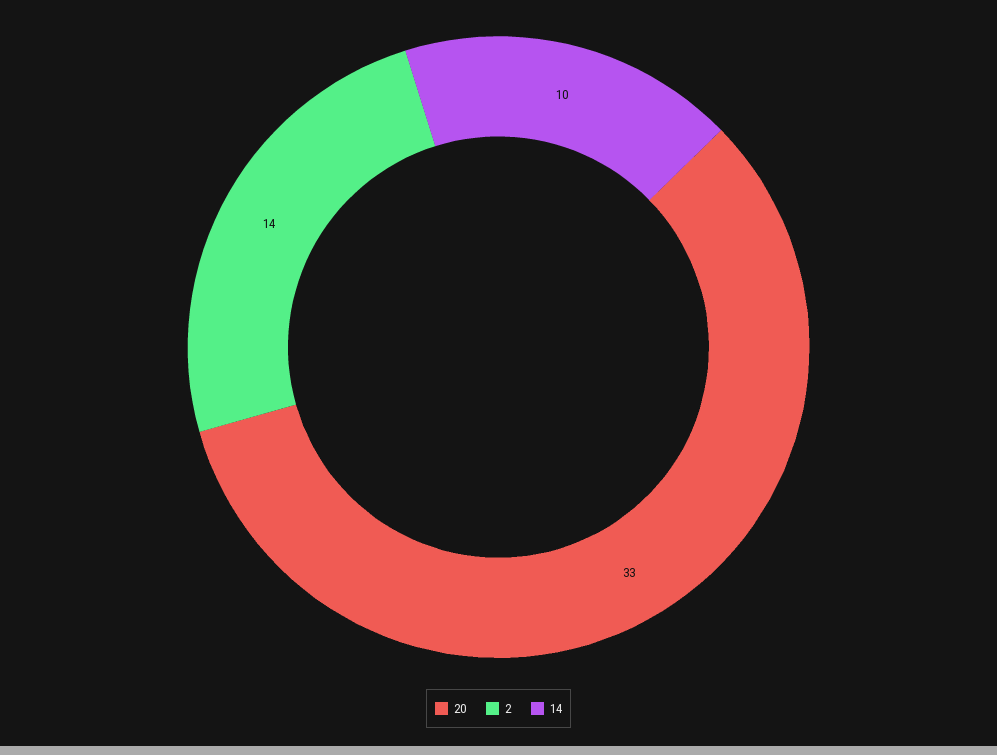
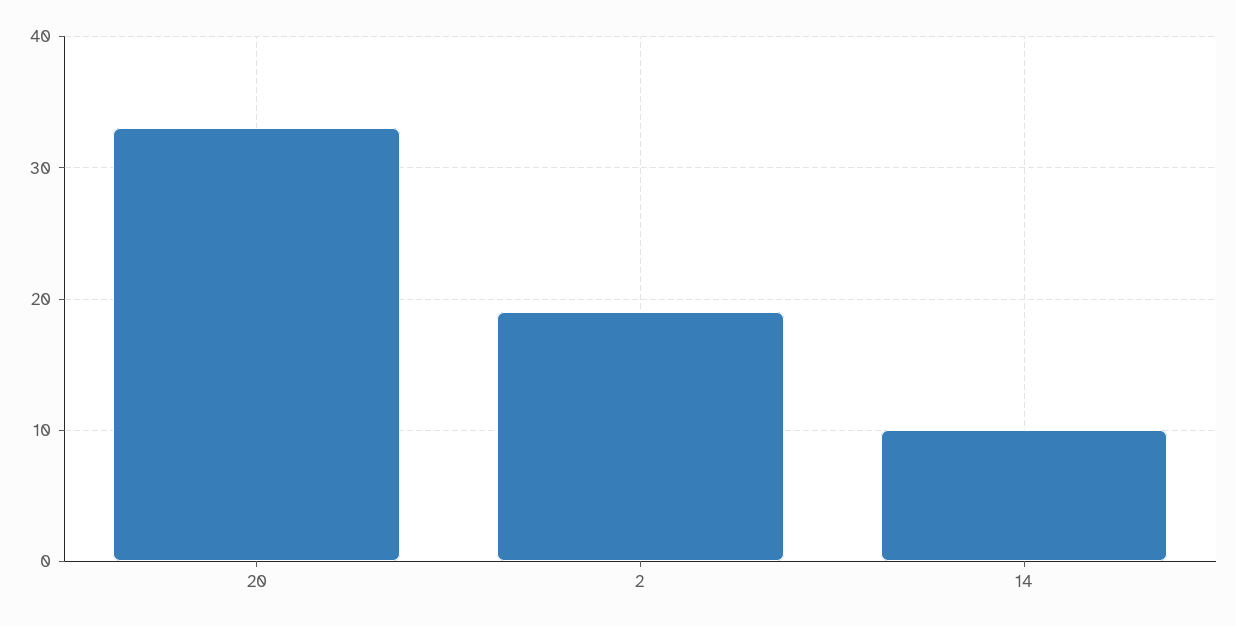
2: 14 -> 19

